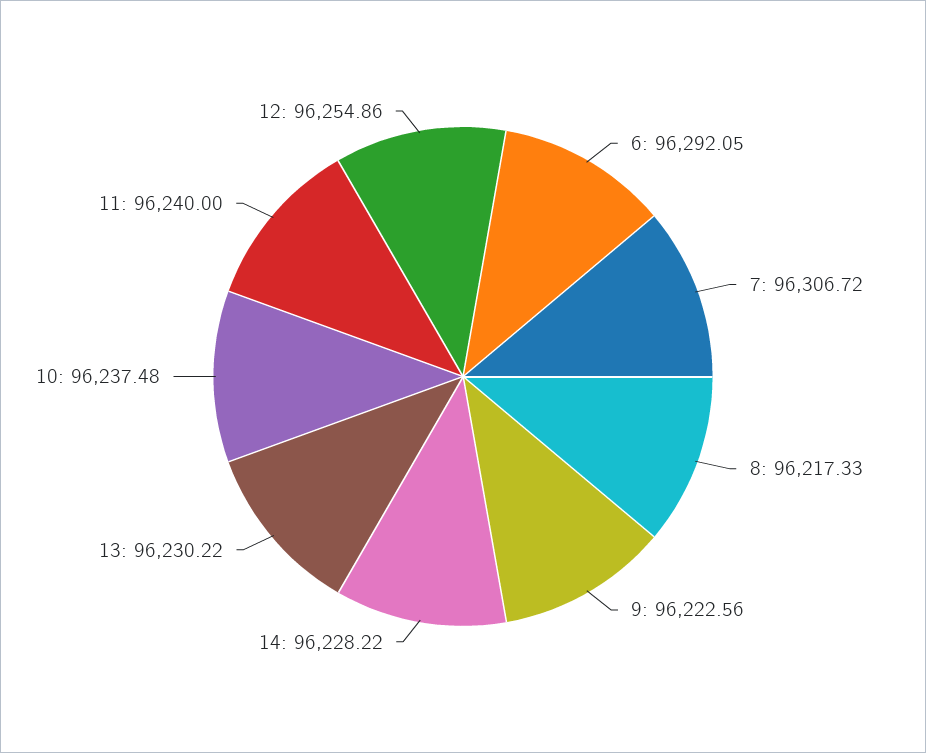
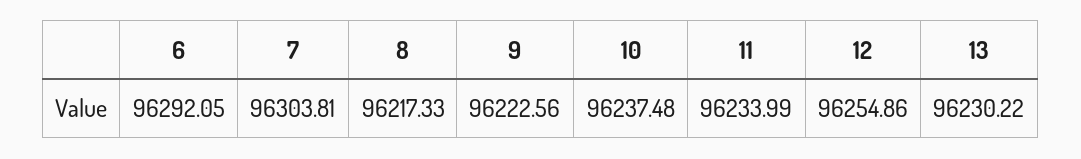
7: 96306.72 -> 96303.81
14: 96228.22 -> none
11: 96240 -> 96233.99

